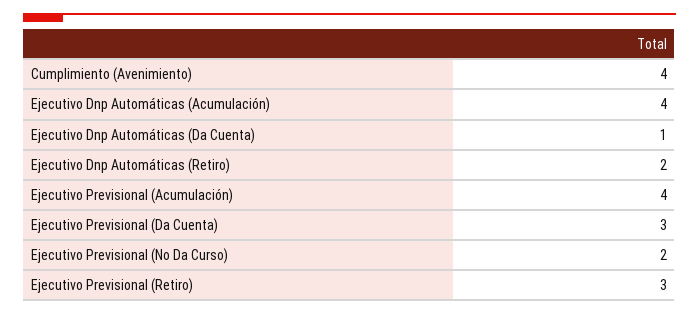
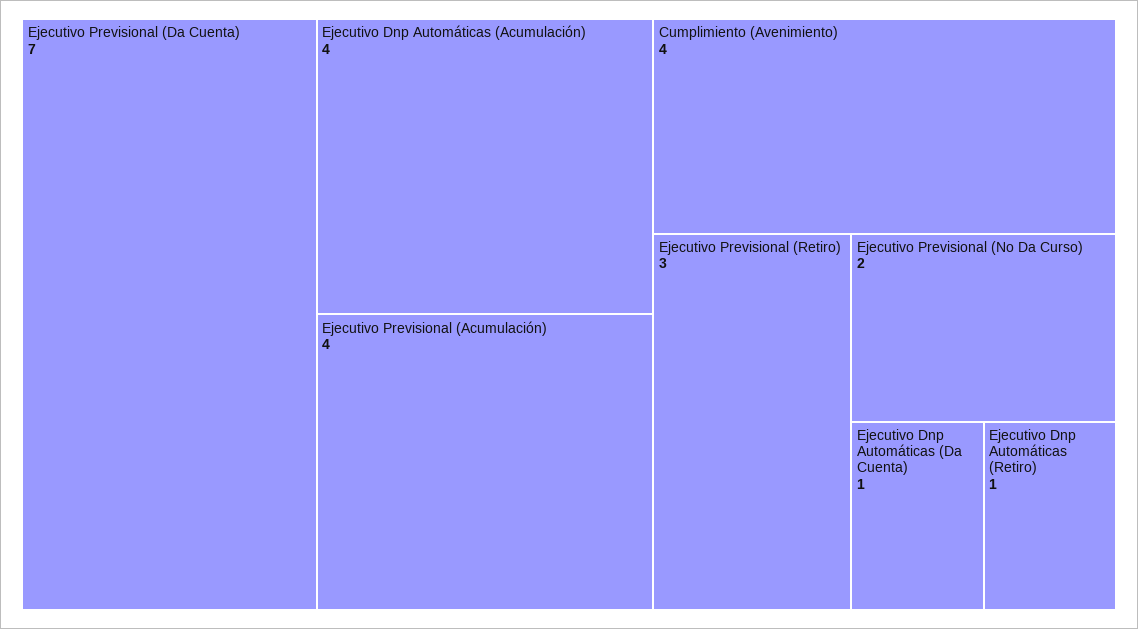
Ejecutivo Dnp Automáticas (Retiro): 2 -> 1
Ejecutivo Previsional (Da Cuenta): 3 -> 7

